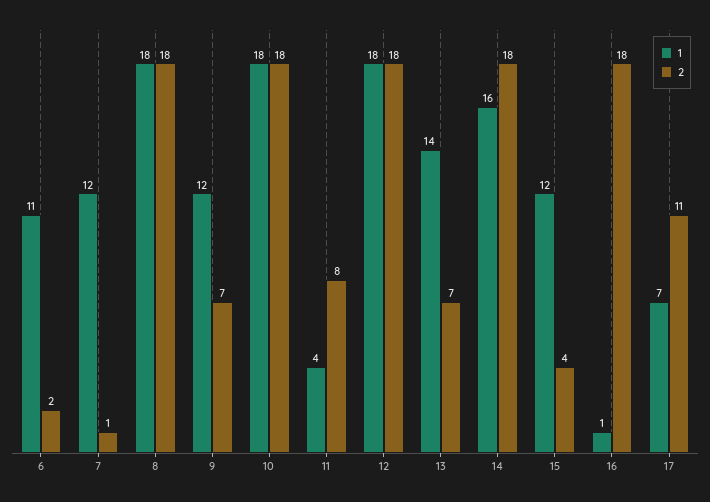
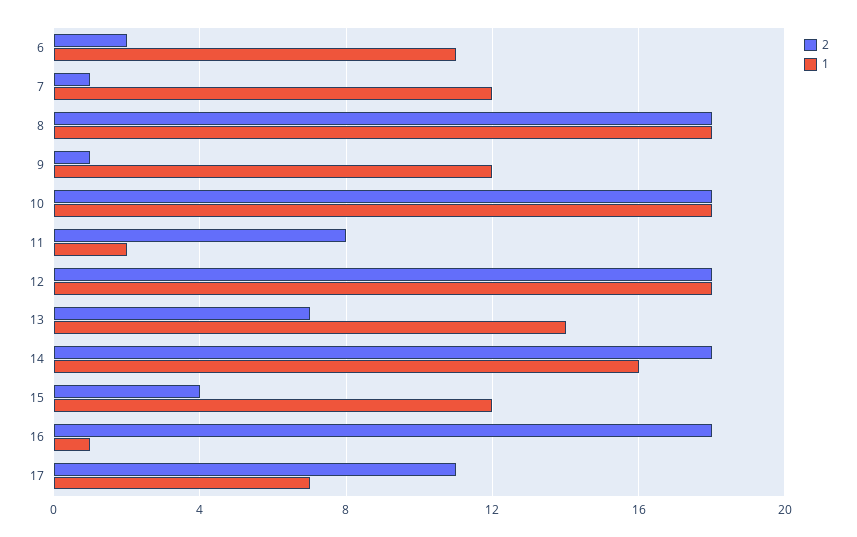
2, 9: 7 -> 1
1, 11: 4 -> 2

